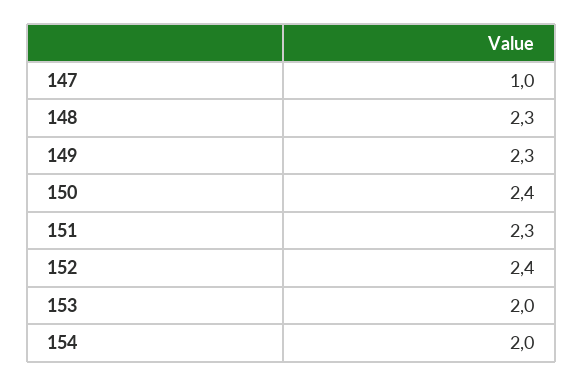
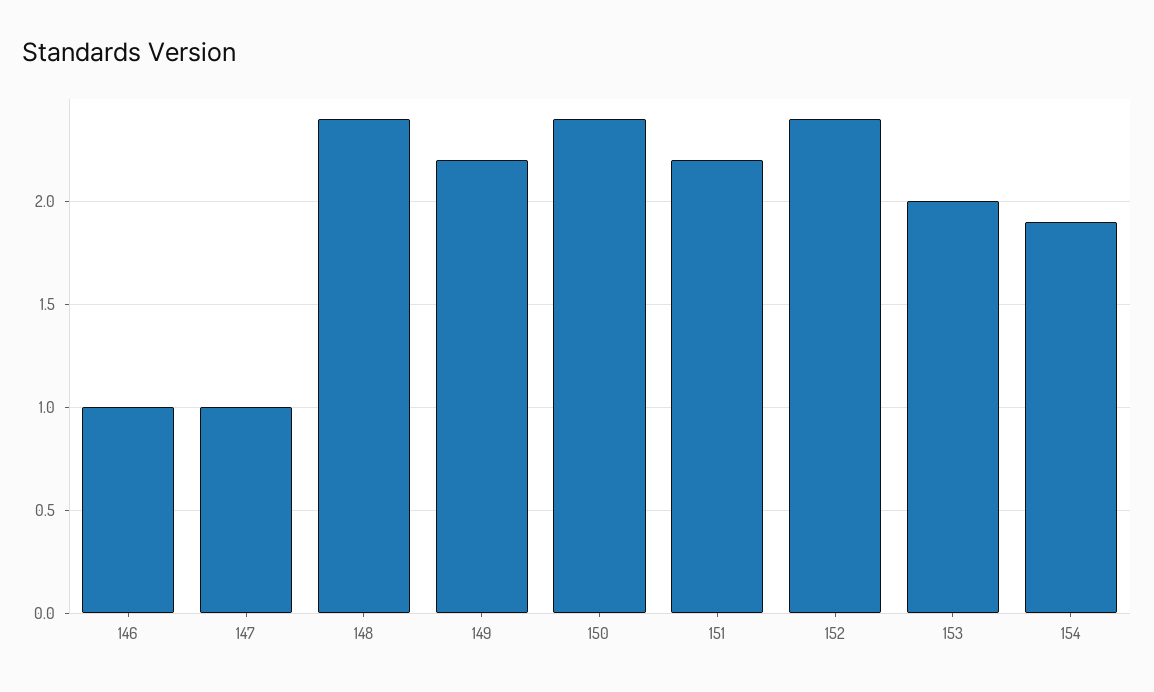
148: 2.3 -> 2.4
149: 2.3 -> 2.2
151: 2.3 -> 2.2
154: 2 -> 1.9
146: none -> 1

